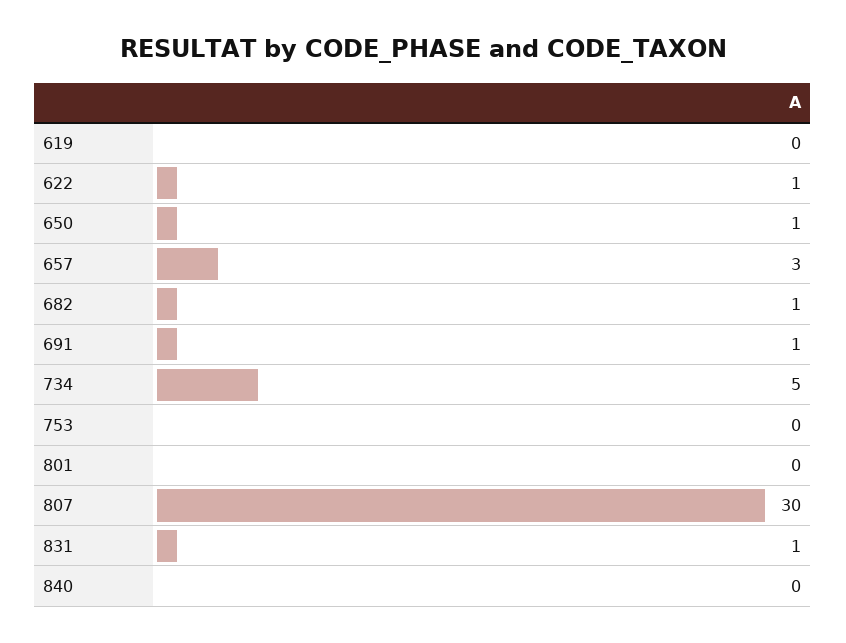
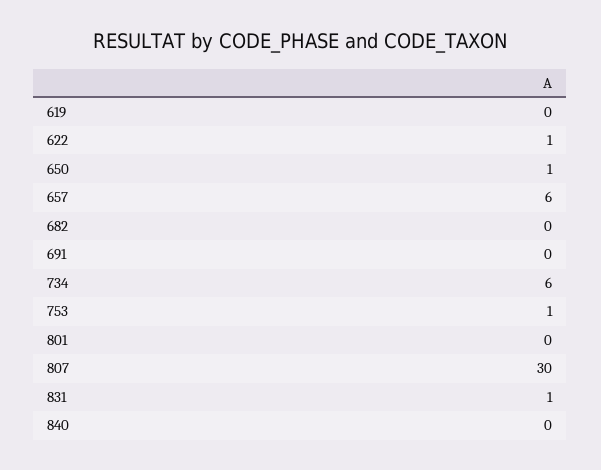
657: 3 -> 6
682: 1 -> 0
691: 1 -> 0
734: 5 -> 6
753: 0 -> 1

